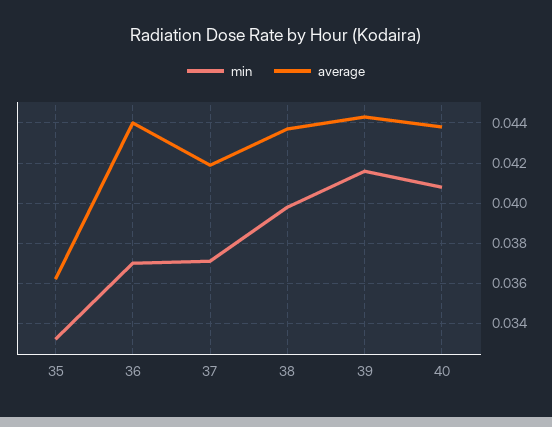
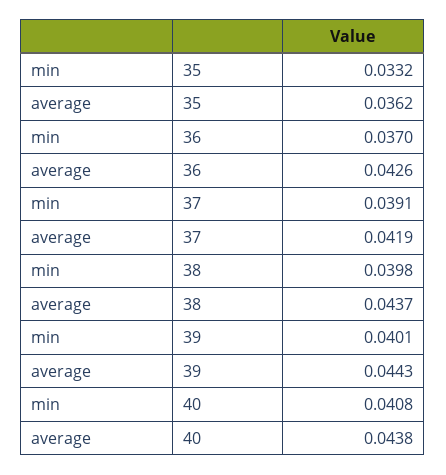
average, 36: 0.044 -> 0.0426
min, 37: 0.037 -> 0.0391
min, 39: 0.0415 -> 0.0401

